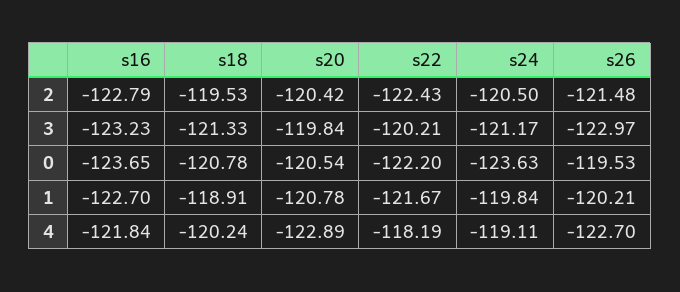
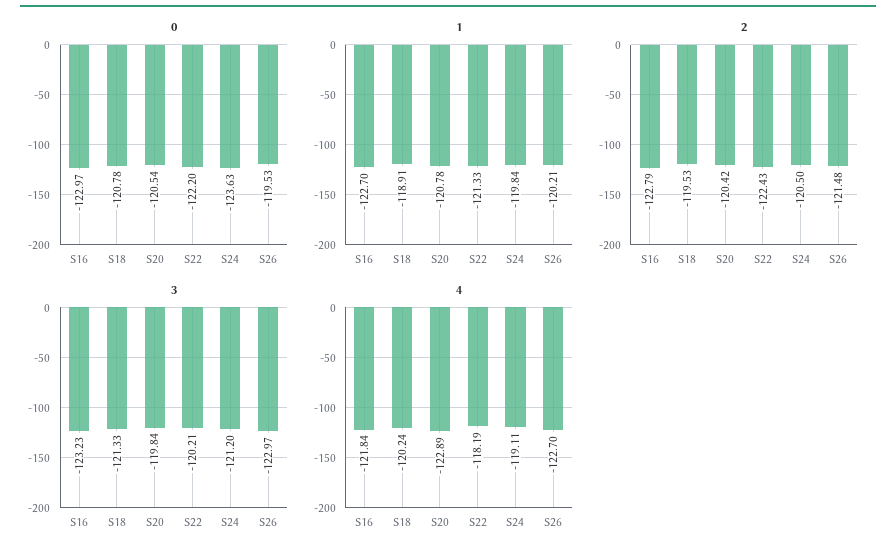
3, s24: -121.17 -> -121.2
0, s16: -123.65 -> -122.97
1, s22: -121.67 -> -121.33

